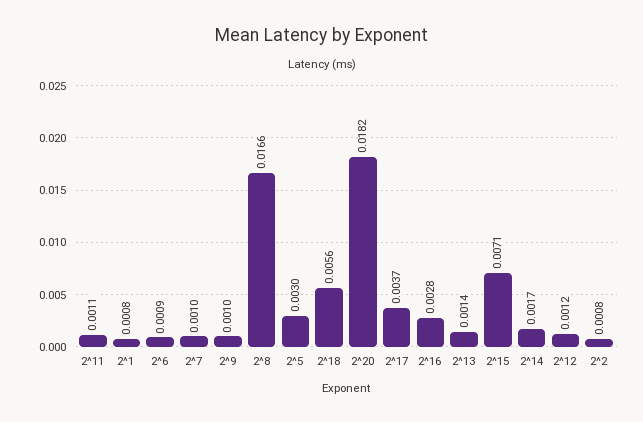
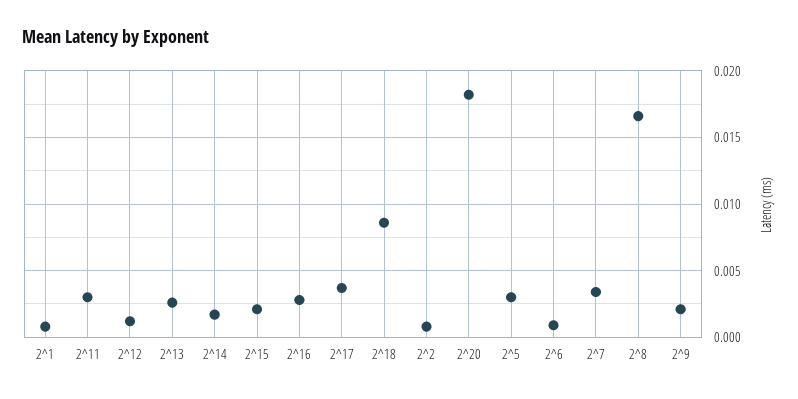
2^11: 0.0011 -> 0.003
2^7: 0.001 -> 0.0035
2^9: 0.001 -> 0.002
2^18: 0.0056 -> 0.0085
2^13: 0.0014 -> 0.0025
2^15: 0.0071 -> 0.002

